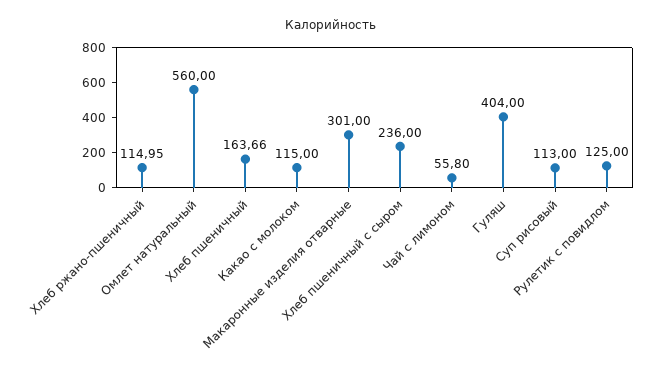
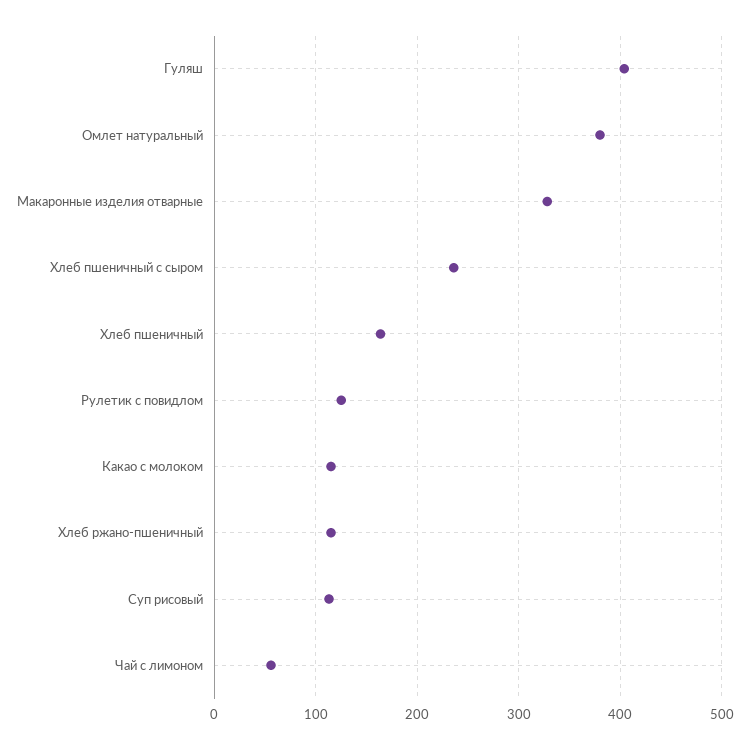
Омлет натуральный: 560 -> 380
Макаронные изделия отварные: 301 -> 330

